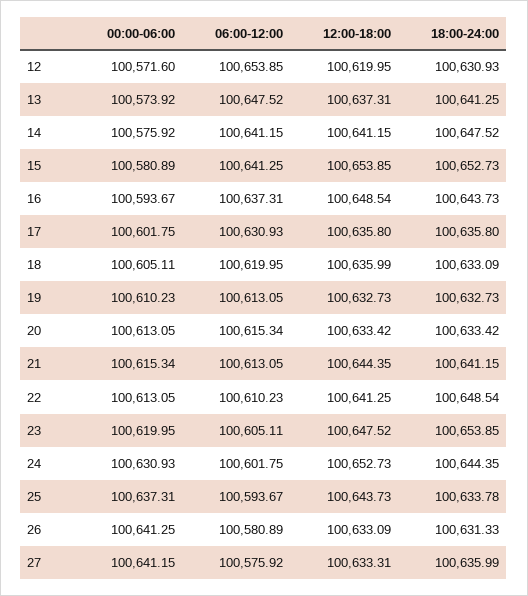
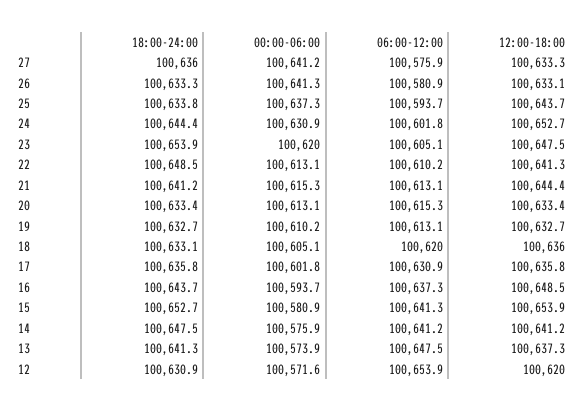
18:00-24:00, 26: 100631.33 -> 100633.3

